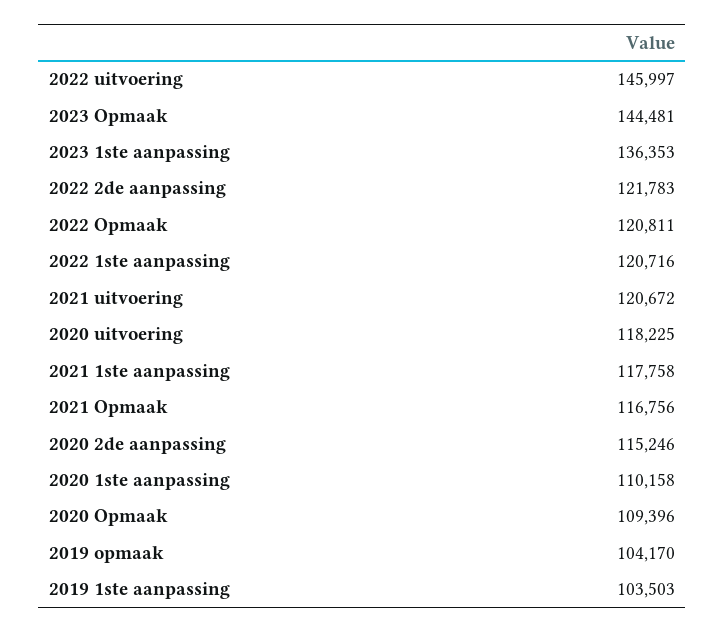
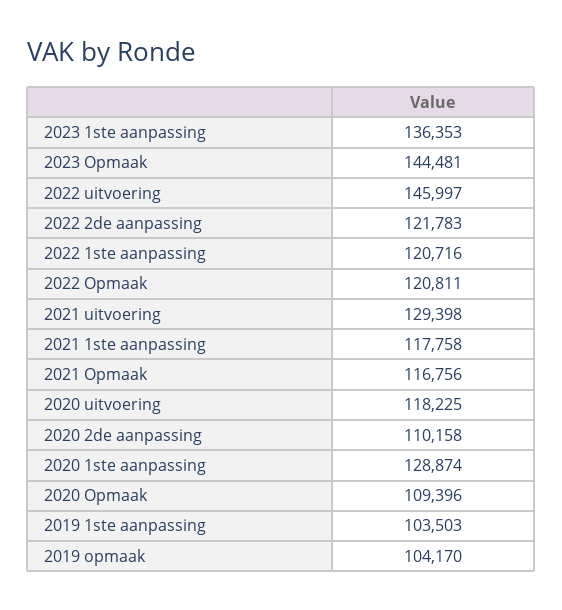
2021 uitvoering: 120672 -> 129398
2020 2de aanpassing: 115246 -> 110158
2020 1ste aanpassing: 110158 -> 128874

